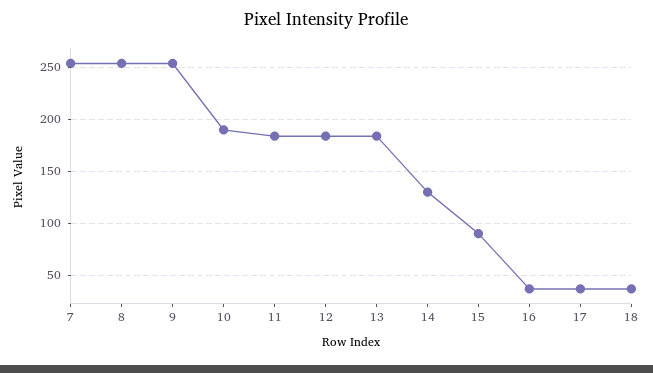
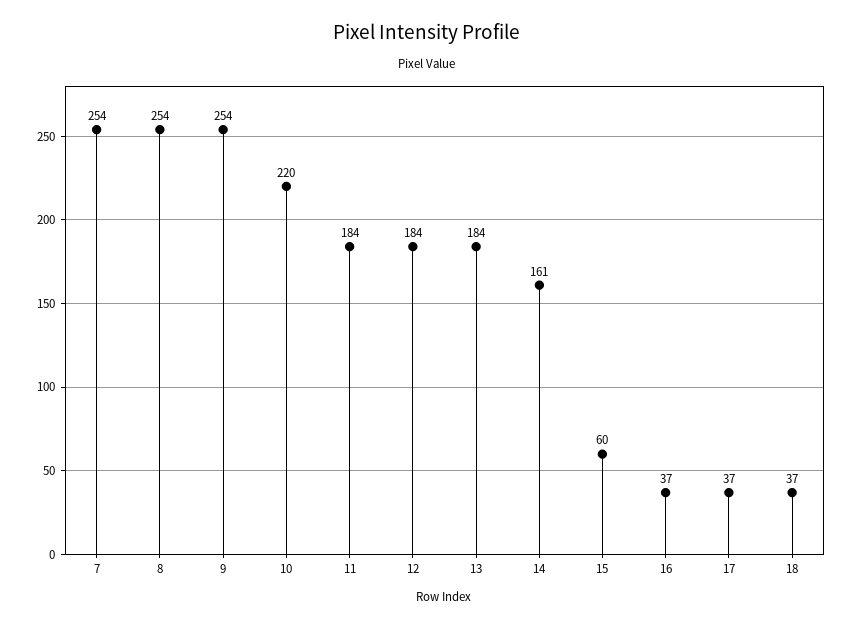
10: 190 -> 220
14: 130 -> 161
15: 90 -> 60

